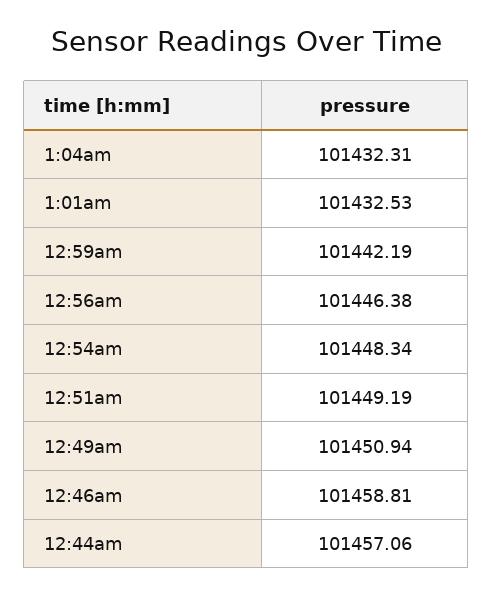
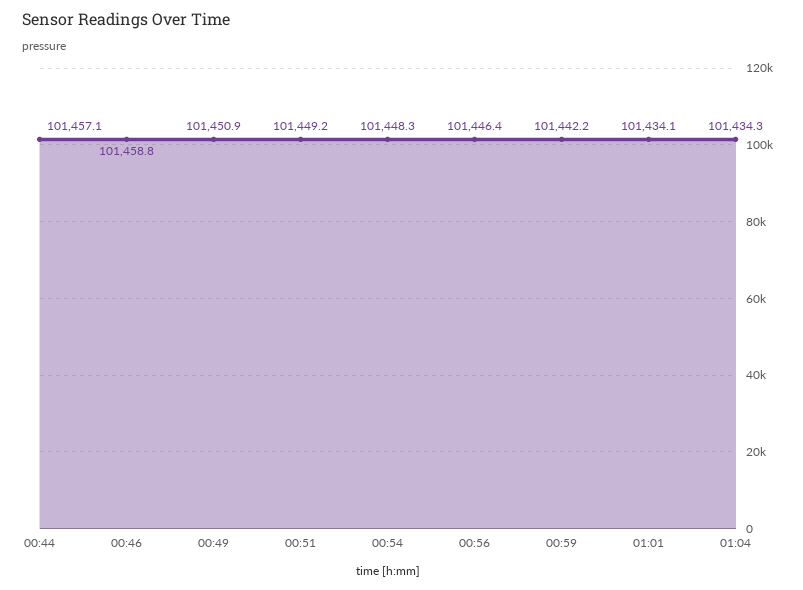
1:04am: 101432.31 -> 101434.3
1:01am: 101432.53 -> 101434.1

